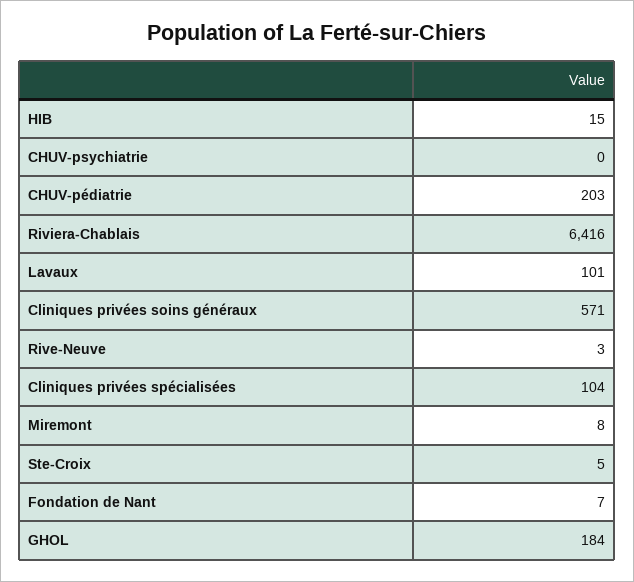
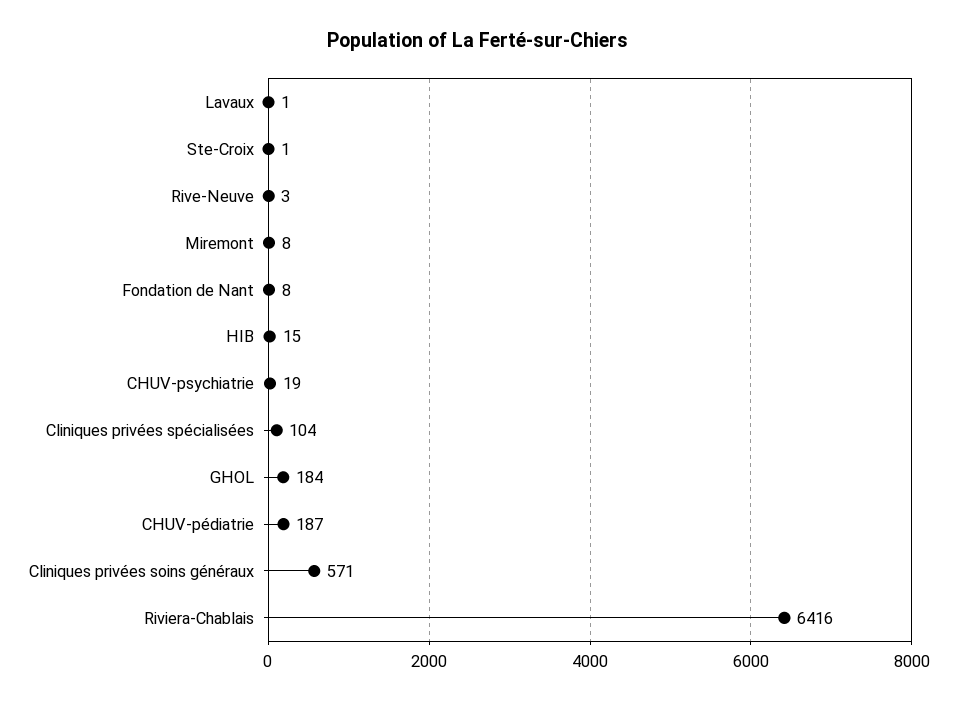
CHUV-psychiatrie: 0 -> 19
CHUV-pédiatrie: 203 -> 187
Lavaux: 101 -> 1
Ste-Croix: 5 -> 1
Fondation de Nant: 7 -> 8

